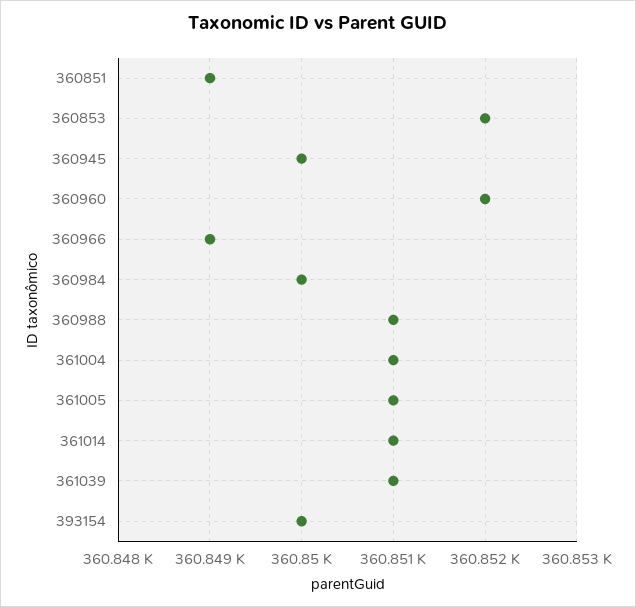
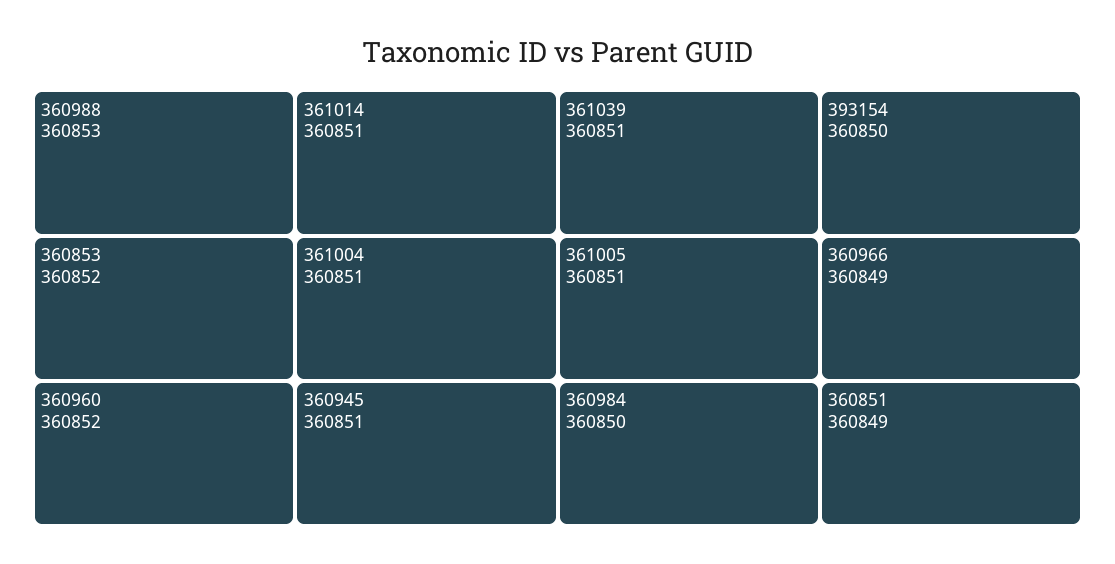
360945: 360850 -> 360851
360988: 360851 -> 360853

